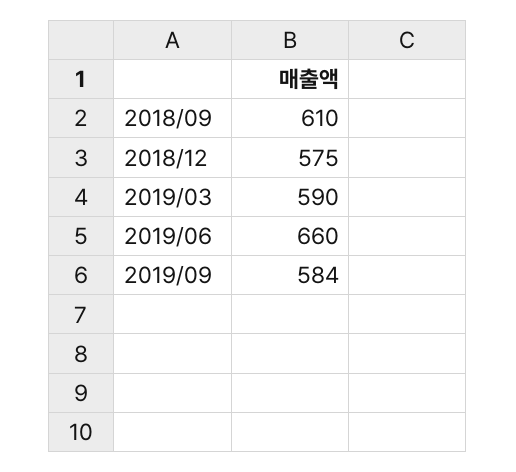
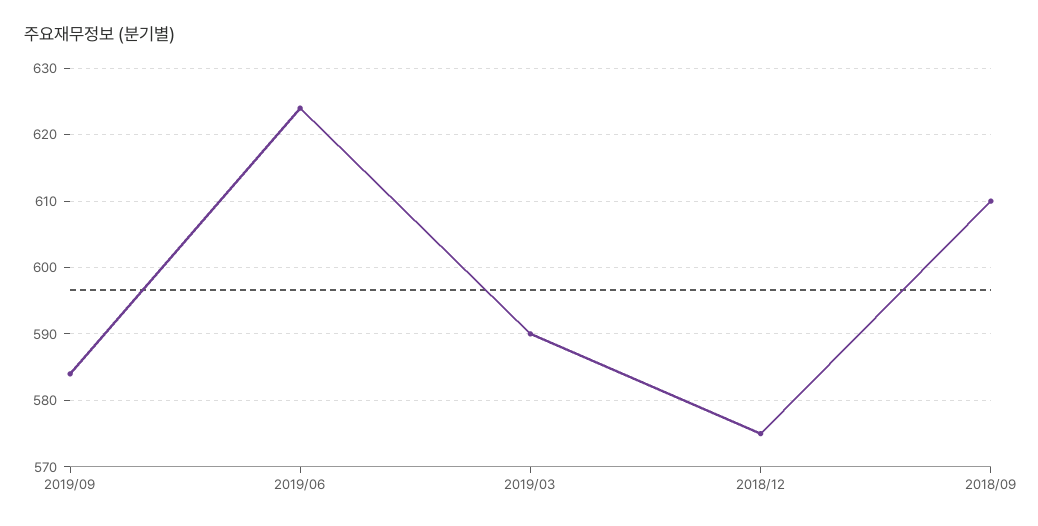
2019/06: 660 -> 624

